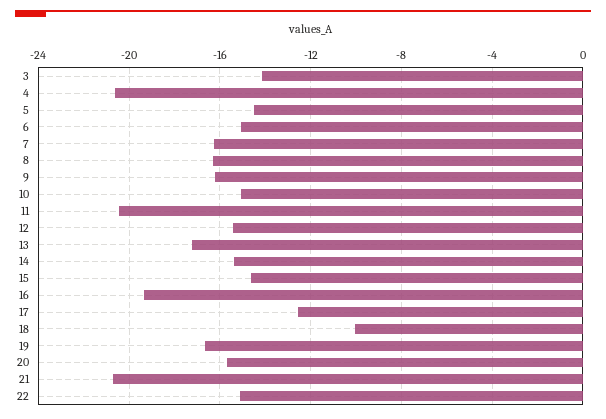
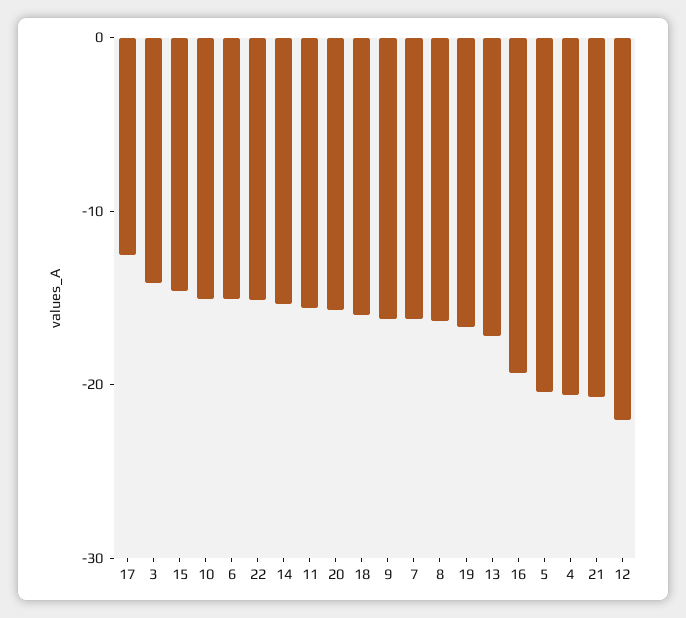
5: -14.5 -> -20
11: -20.5 -> -16
12: -15.5 -> -22
18: -10 -> -16

